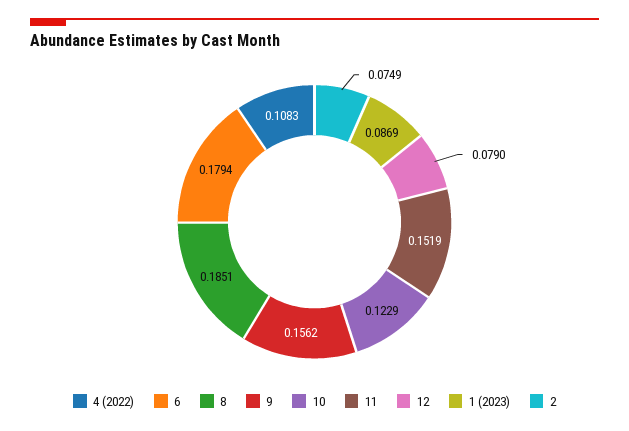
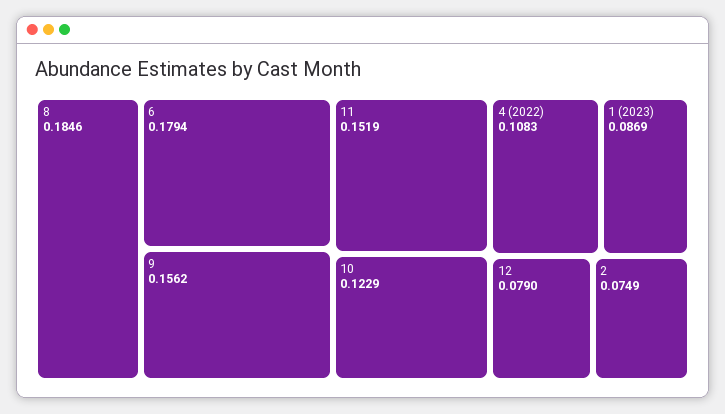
8: 0.1851 -> 0.1846

